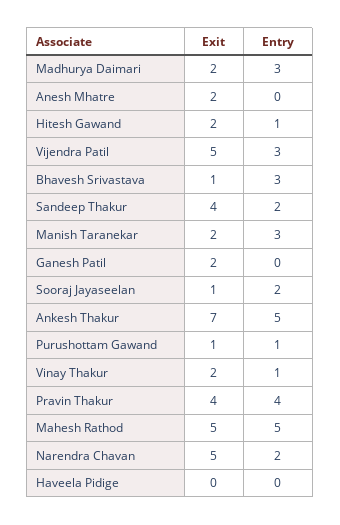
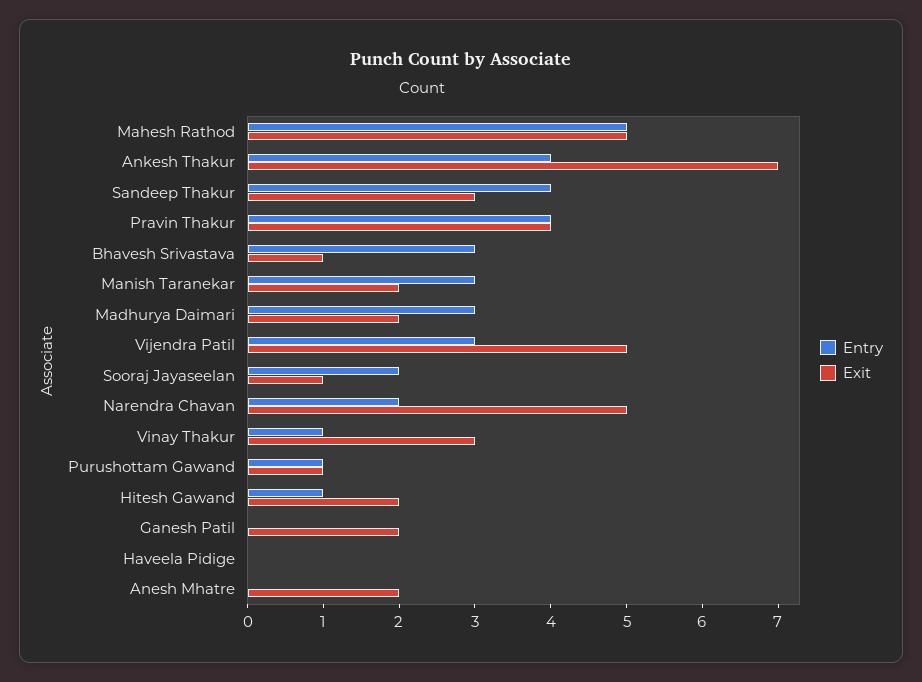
Exit, Sandeep Thakur: 4 -> 3
Entry, Sandeep Thakur: 2 -> 4
Entry, Ankesh Thakur: 5 -> 4
Exit, Vinay Thakur: 2 -> 3

